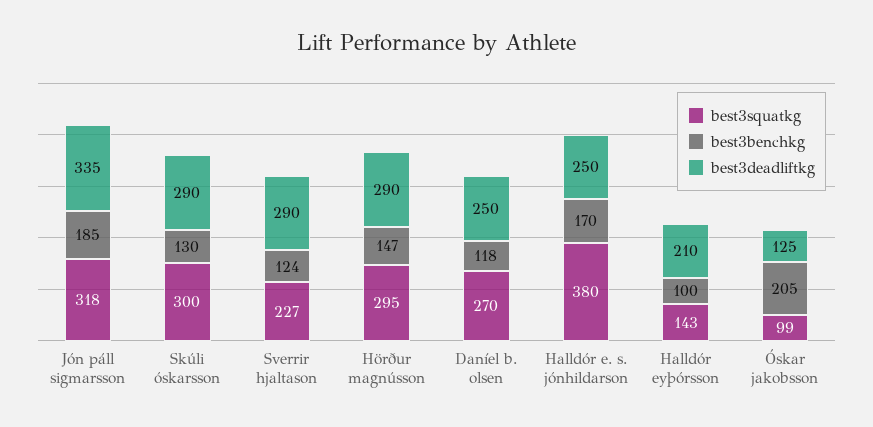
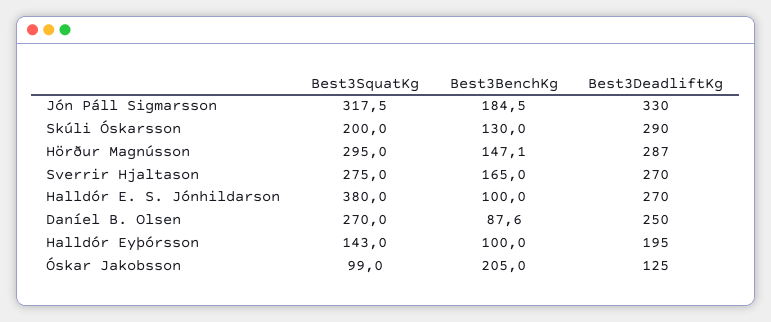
best3deadliftkg, Jón páll sigmarsson: 335 -> 330
best3squatkg, Skúli óskarsson: 300 -> 200
best3squatkg, Sverrir hjaltason: 227 -> 275
best3benchkg, Sverrir hjaltason: 124 -> 165
best3deadliftkg, Sverrir hjaltason: 290 -> 270
best3deadliftkg, Hörður magnússon: 290 -> 287
best3benchkg, Daníel b. olsen: 118 -> 87.6
best3benchkg, Halldór e. s. jónhildarson: 170 -> 100
best3deadliftkg, Halldór e. s. jónhildarson: 250 -> 270
best3deadliftkg, Halldór eyþórsson: 210 -> 195

